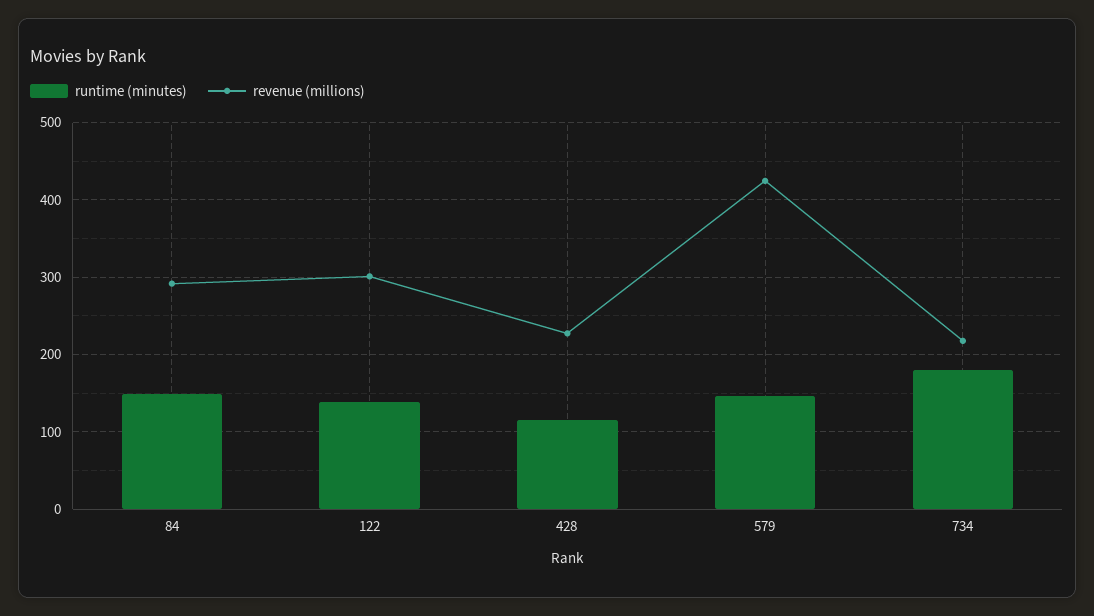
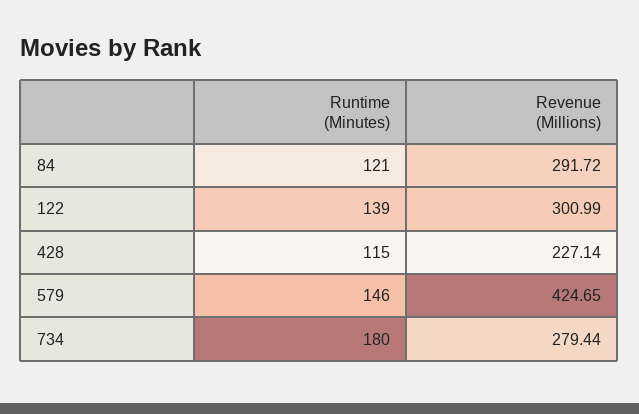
runtime (minutes), 84: 150 -> 121
revenue (millions), 734: 220 -> 279.44

